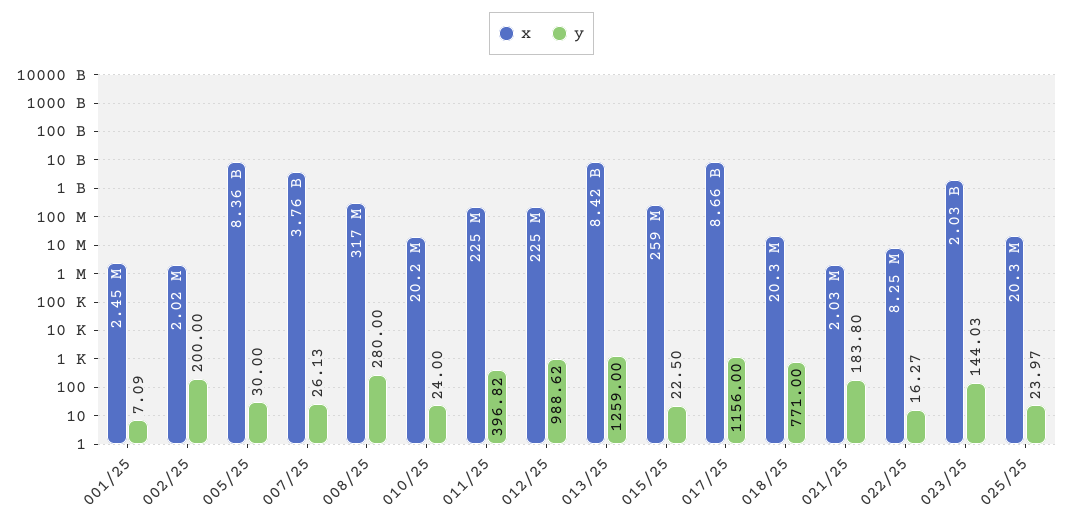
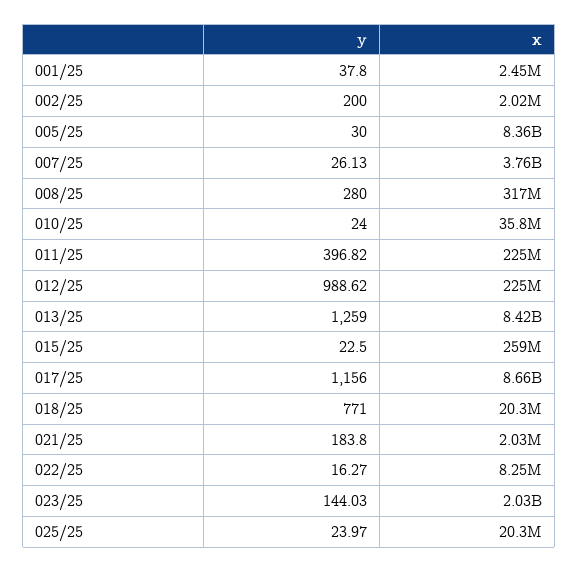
y, 001/25: 7.09 -> 37.8
x, 010/25: 20200000 -> 35800000

